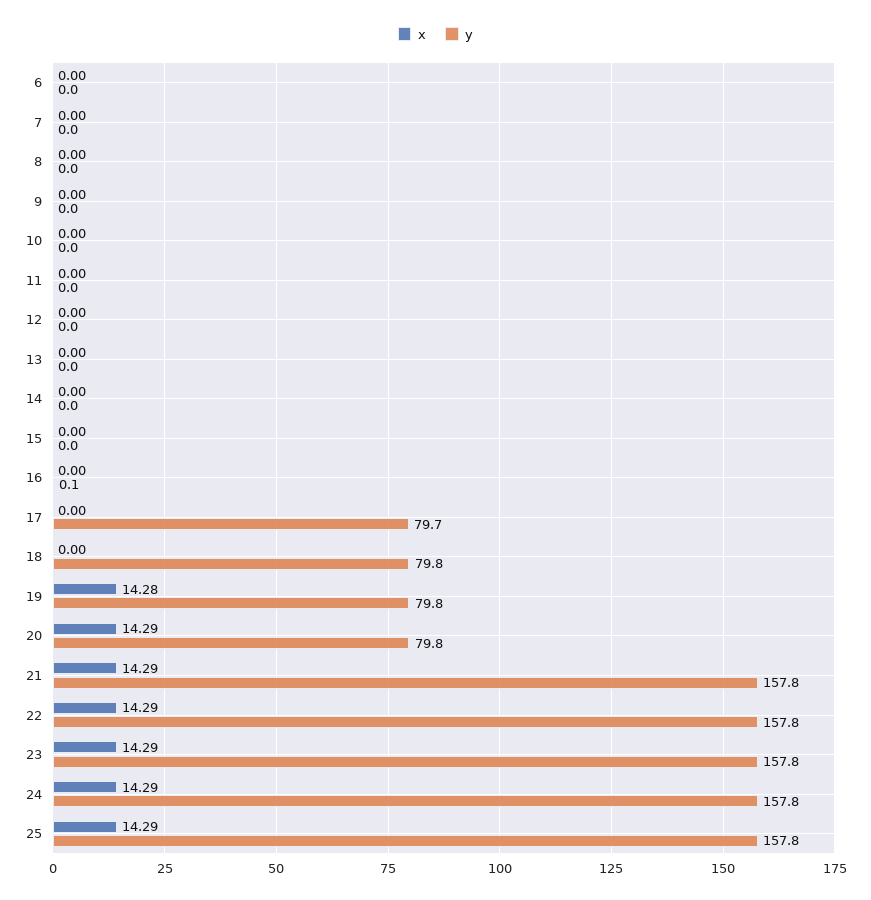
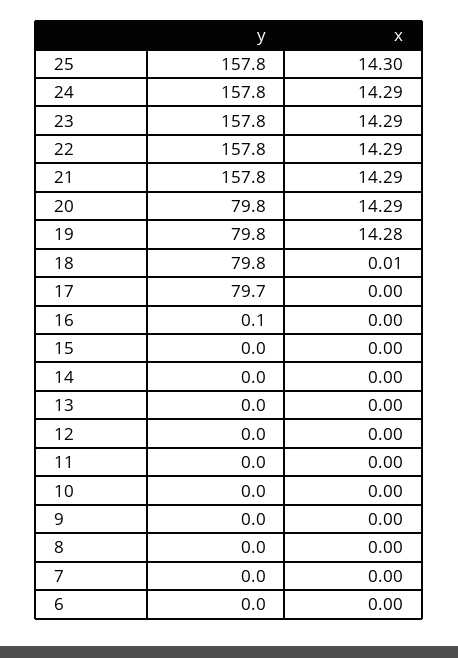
x, 18: 0 -> 0.01
x, 25: 14.29 -> 14.3

